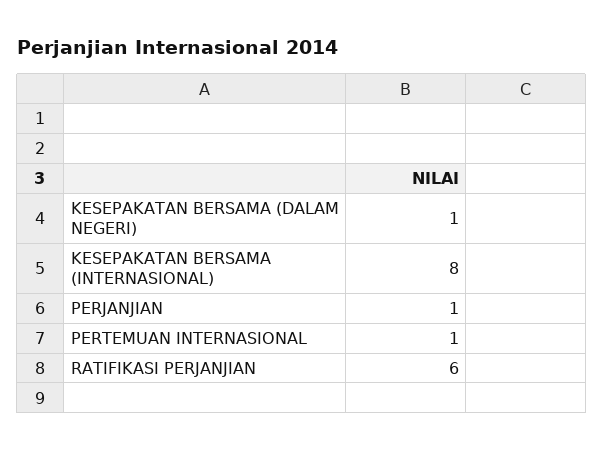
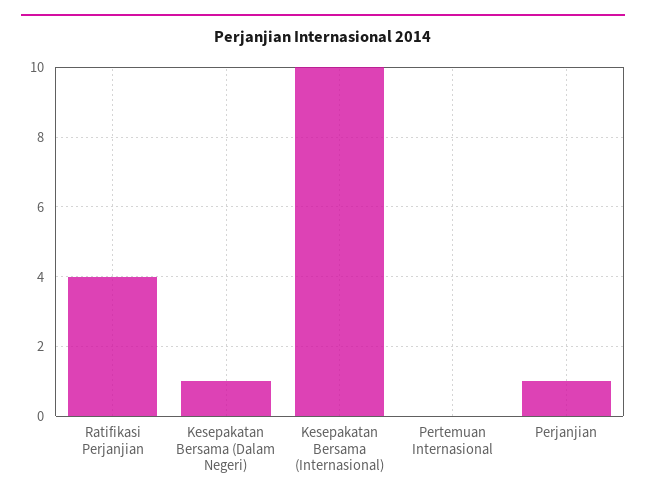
KESEPAKATAN BERSAMA (INTERNASIONAL): 8 -> 10
PERTEMUAN INTERNASIONAL: 1 -> 0
RATIFIKASI PERJANJIAN: 6 -> 4

